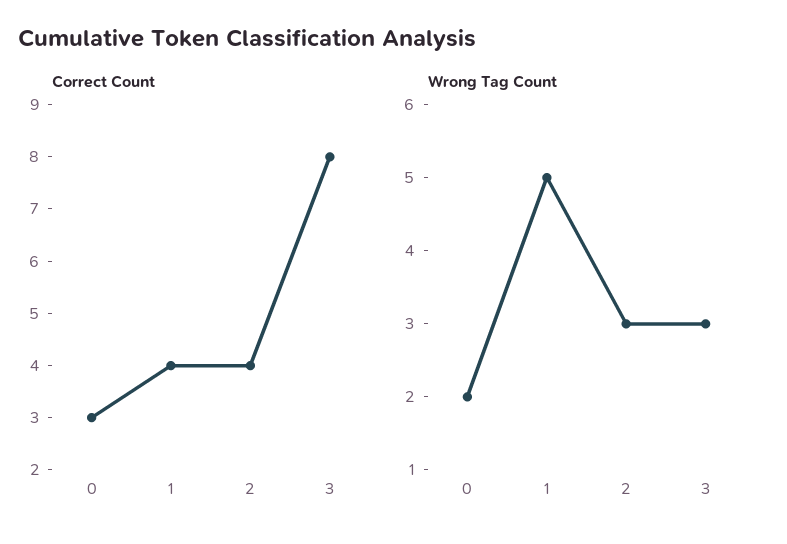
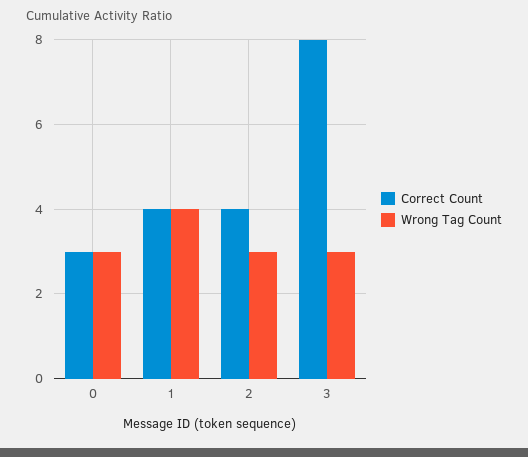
Wrong Tag Count, 0: 2 -> 3
Wrong Tag Count, 1: 5 -> 4

